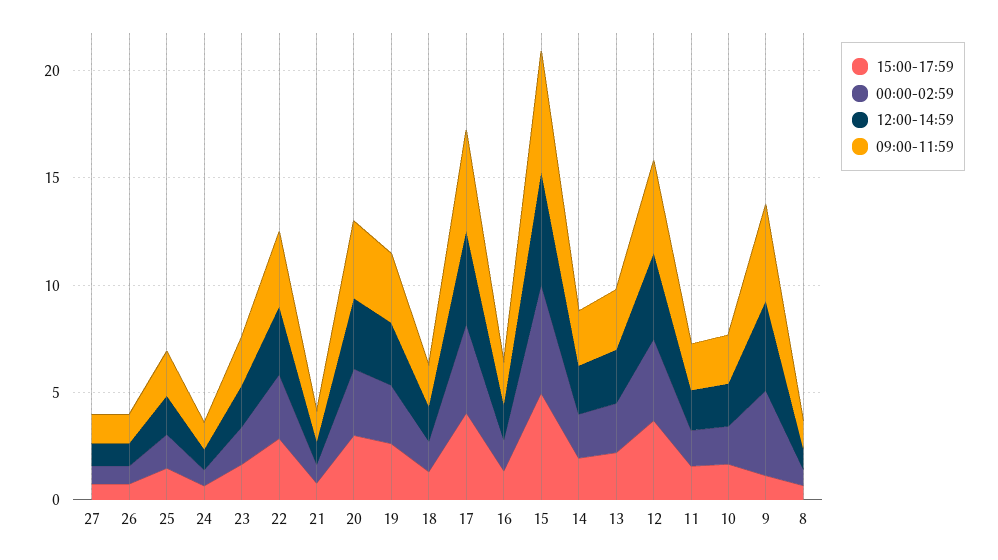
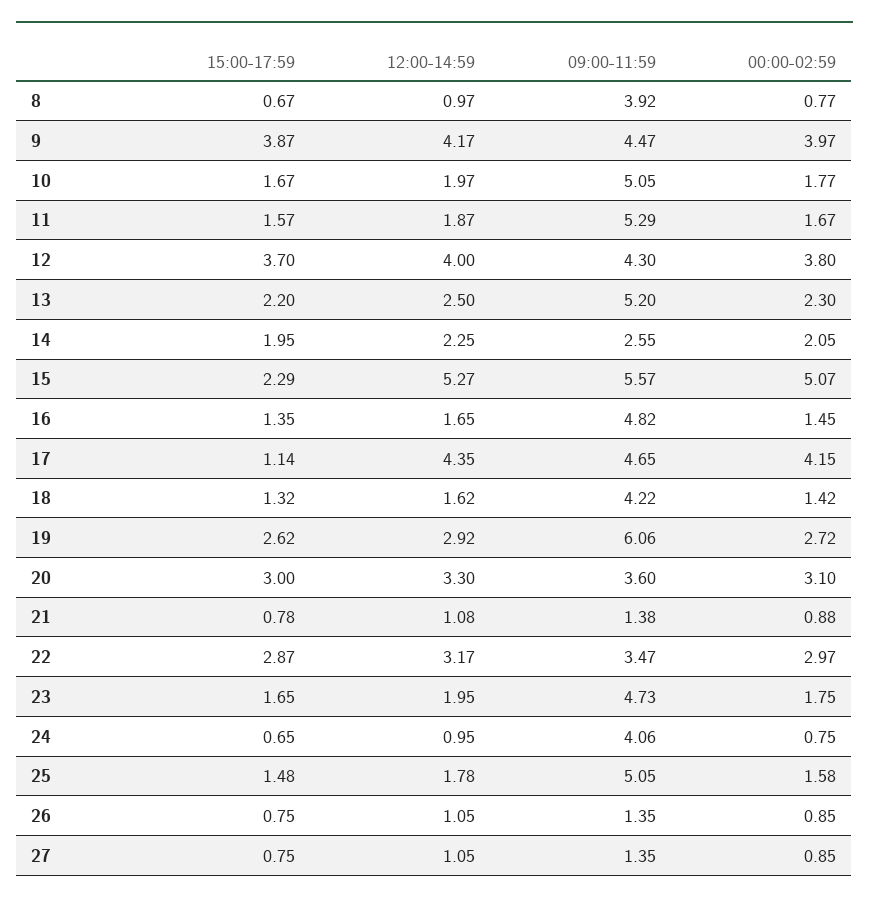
09:00-11:59, 25: 2 -> 5.05
09:00-11:59, 24: 1 -> 4.06
09:00-11:59, 23: 2 -> 4.73
09:00-11:59, 19: 3 -> 6.06
09:00-11:59, 18: 2 -> 4.22
15:00-17:59, 17: 4 -> 1.14
09:00-11:59, 16: 2 -> 4.82
15:00-17:59, 15: 5 -> 2.29
09:00-11:59, 13: 3 -> 5.2
09:00-11:59, 11: 2 -> 5.29
09:00-11:59, 10: 2 -> 5.05
15:00-17:59, 9: 1 -> 3.87
09:00-11:59, 8: 1 -> 3.92

